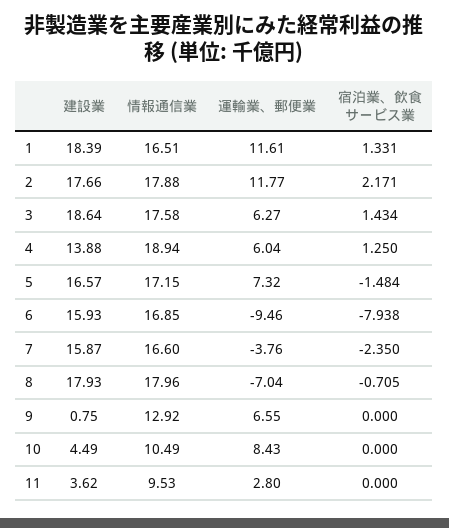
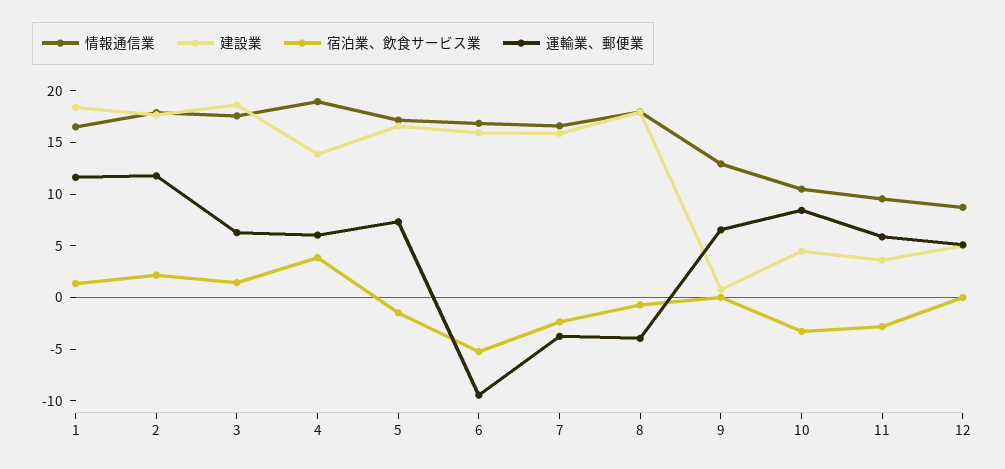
宿泊業、飲食サービス業, 4: 1.25 -> 4
宿泊業、飲食サービス業, 6: -7.938 -> -5
運輸業、郵便業, 8: -7.04 -> -4
宿泊業、飲食サービス業, 10: 0 -> -3
運輸業、郵便業, 11: 2.8 -> 6
宿泊業、飲食サービス業, 11: 0 -> -3
情報通信業, 12: none -> 9
建設業, 12: none -> 5
宿泊業、飲食サービス業, 12: none -> 0
運輸業、郵便業, 12: none -> 5

